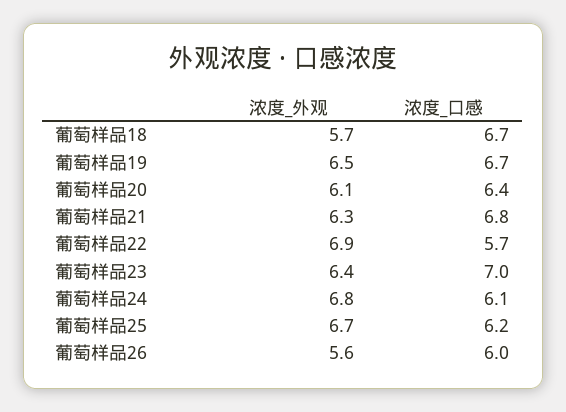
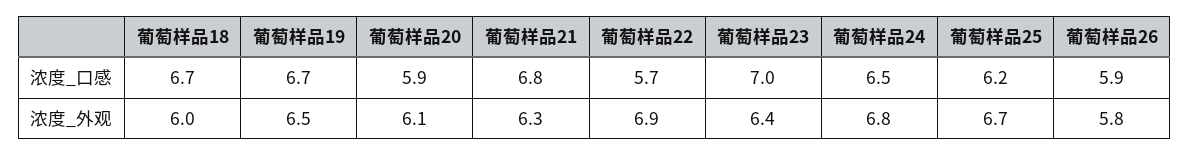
浓度_外观, 葡萄样品18: 5.7 -> 6
浓度_口感, 葡萄样品20: 6.4 -> 5.9
浓度_口感, 葡萄样品24: 6.1 -> 6.5
浓度_外观, 葡萄样品26: 5.6 -> 5.8
浓度_口感, 葡萄样品26: 6 -> 5.9

